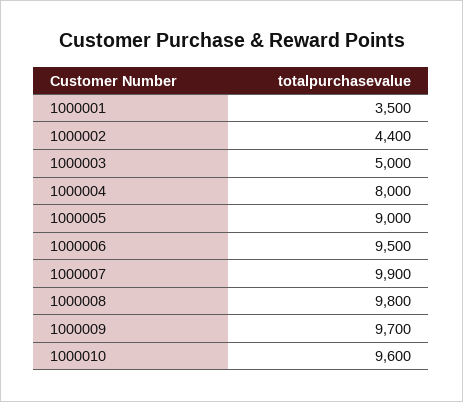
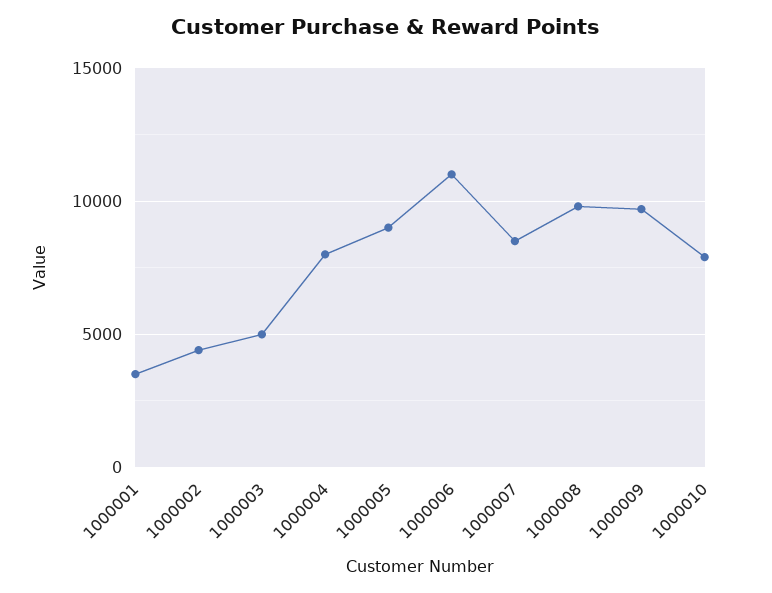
1000006: 9500 -> 11000
1000007: 9900 -> 8500
1000010: 9600 -> 8000

